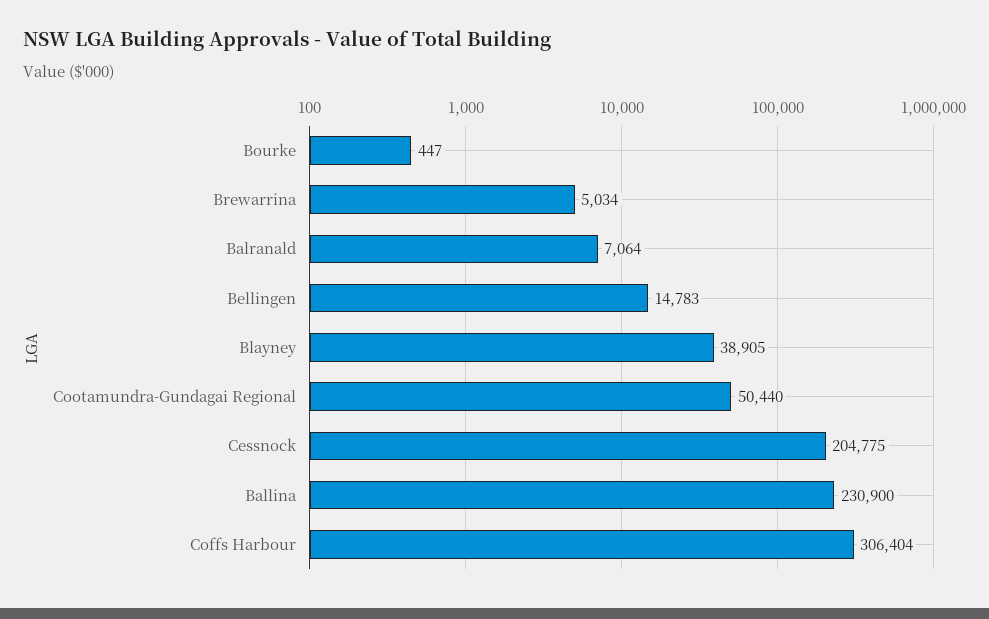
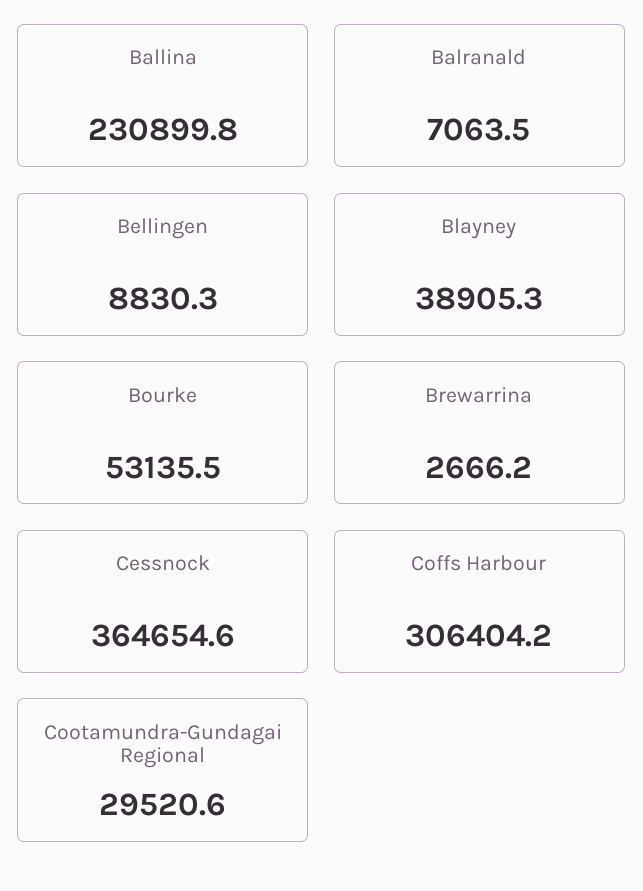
Bourke: 447 -> 53135.5
Brewarrina: 5034 -> 2666.2
Bellingen: 14783 -> 8830.3
Cootamundra-Gundagai Regional: 50440 -> 29520.6
Cessnock: 204775 -> 364654.6

